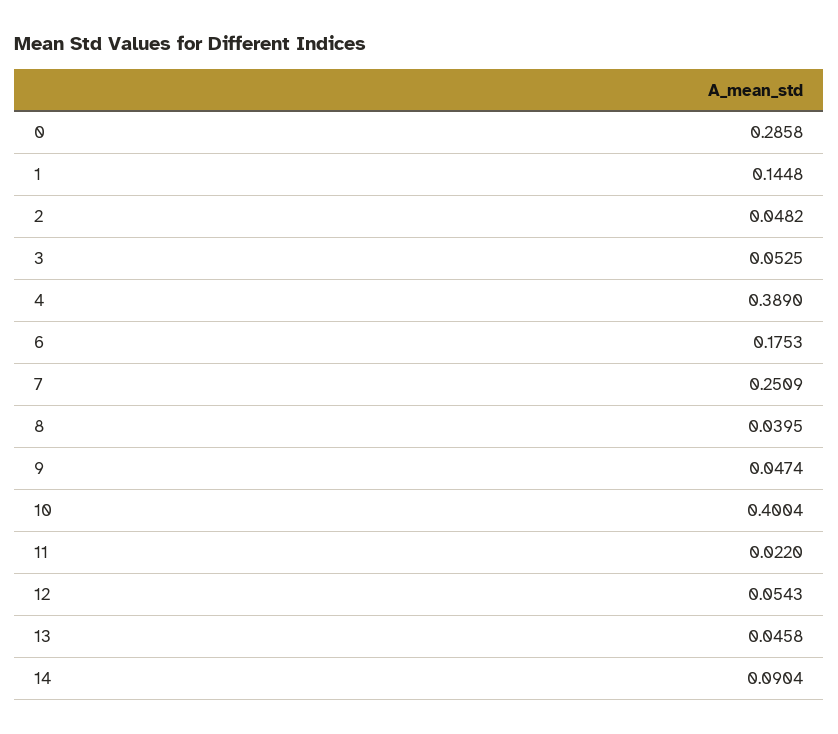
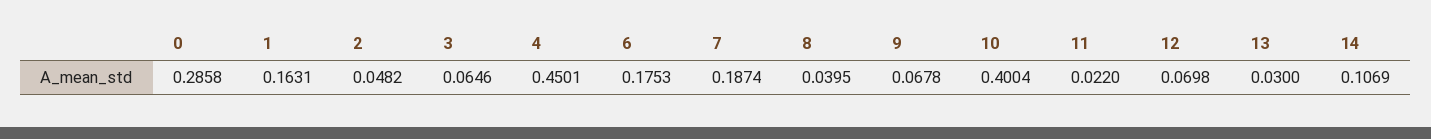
1: 0.1448 -> 0.1631
3: 0.0525 -> 0.0646
4: 0.389 -> 0.4501
7: 0.2509 -> 0.1874
9: 0.0474 -> 0.0678
12: 0.0543 -> 0.0698
13: 0.0458 -> 0.03
14: 0.0904 -> 0.1069

